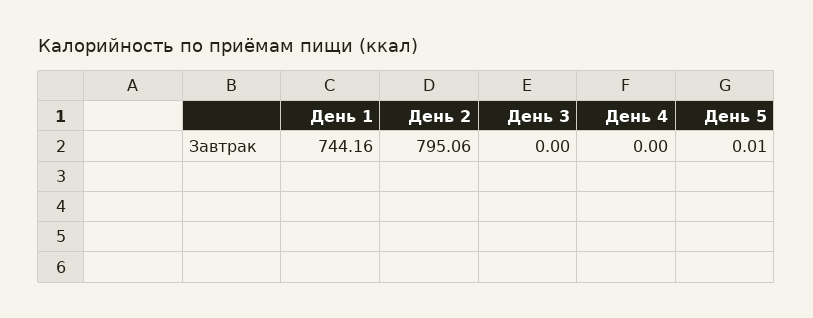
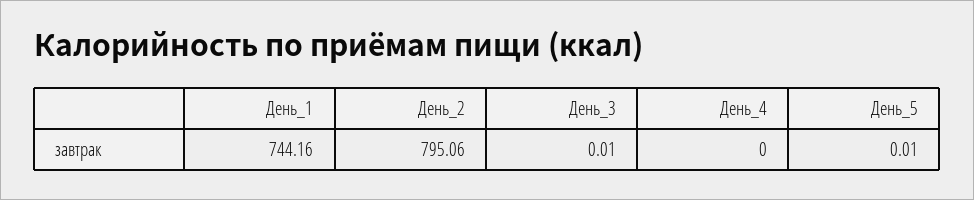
День 3: 0 -> 0.01

